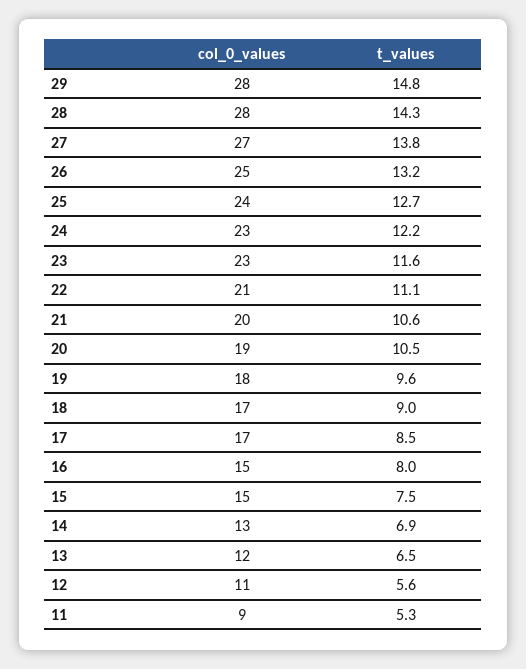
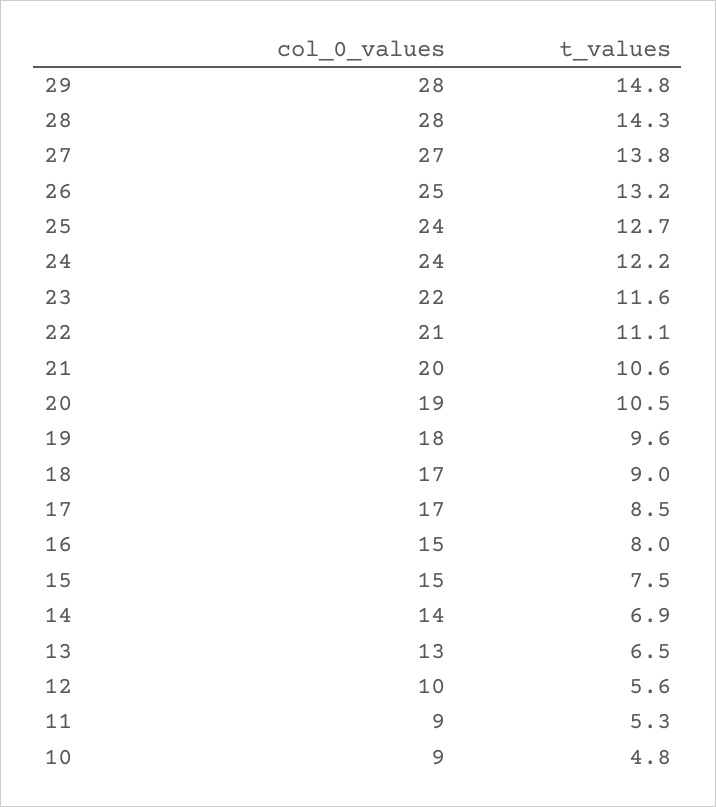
col_0_values, 24: 23 -> 24
col_0_values, 23: 23 -> 22
col_0_values, 14: 13 -> 14
col_0_values, 13: 12 -> 13
col_0_values, 12: 11 -> 10
col_0_values, 10: none -> 9
t_values, 10: none -> 4.8

